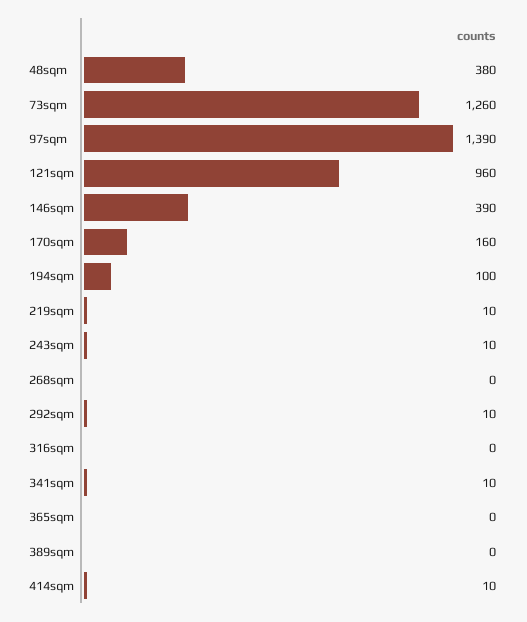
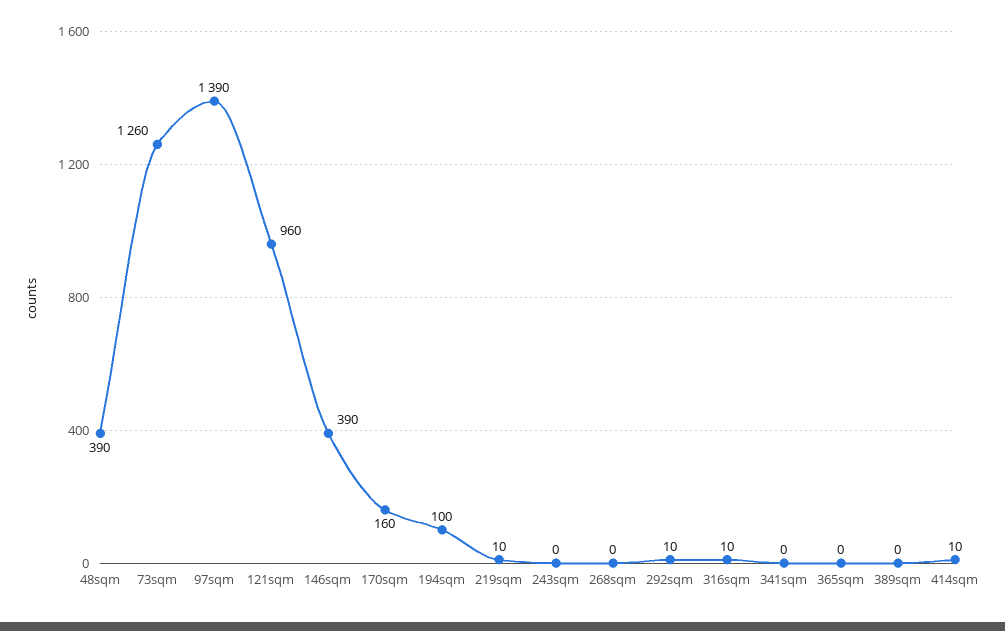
48sqm: 380 -> 390
243sqm: 10 -> 0
316sqm: 0 -> 10
341sqm: 10 -> 0

